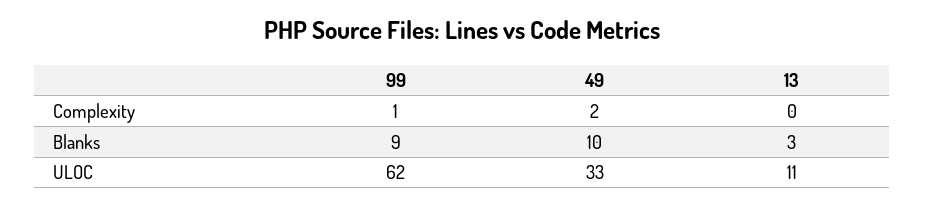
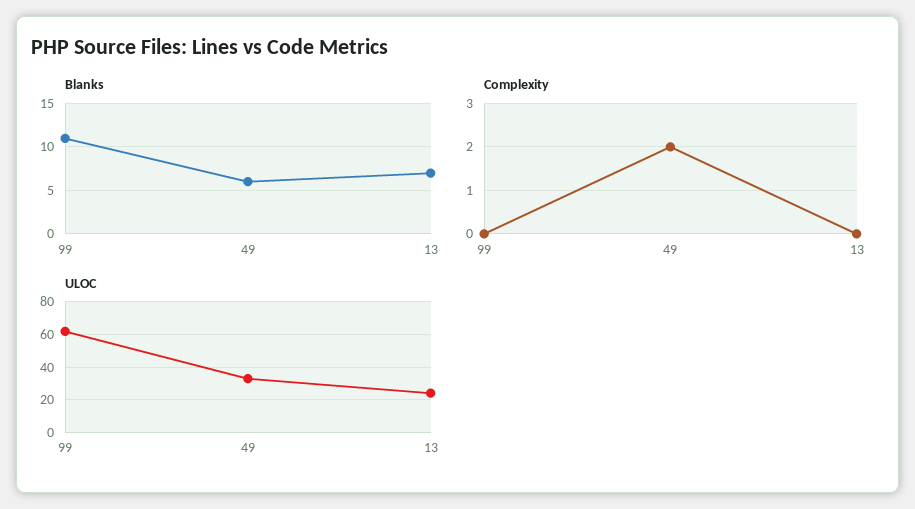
Complexity, 99: 1 -> 0
Blanks, 99: 9 -> 11
Blanks, 49: 10 -> 6
Blanks, 13: 3 -> 7
ULOC, 13: 11 -> 25

